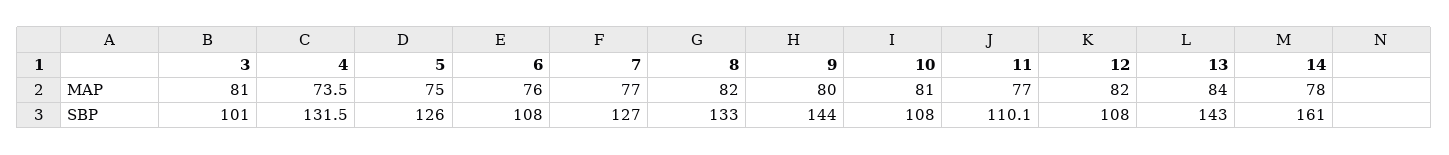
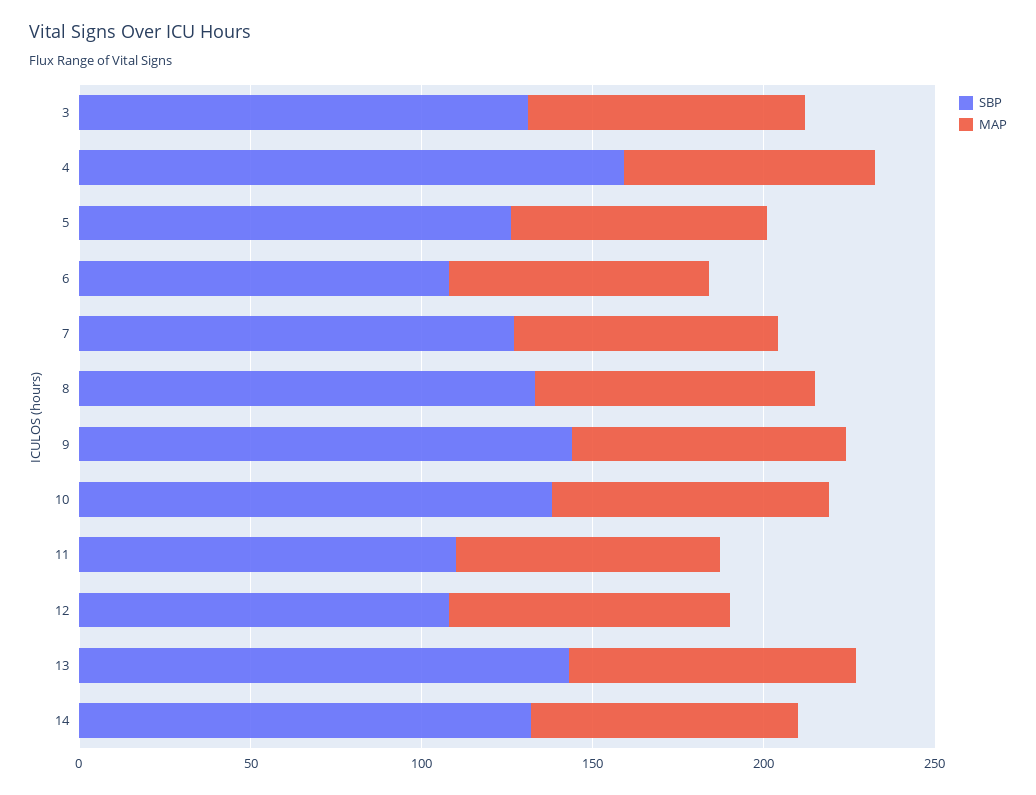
SBP, 3: 101 -> 130
SBP, 4: 131.5 -> 160
SBP, 10: 108 -> 140
SBP, 14: 161 -> 130

